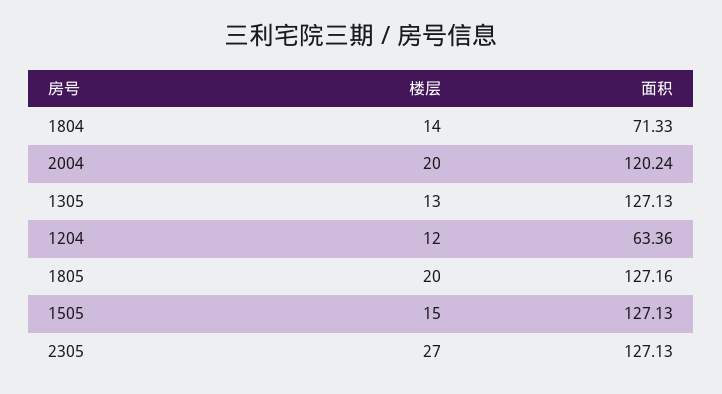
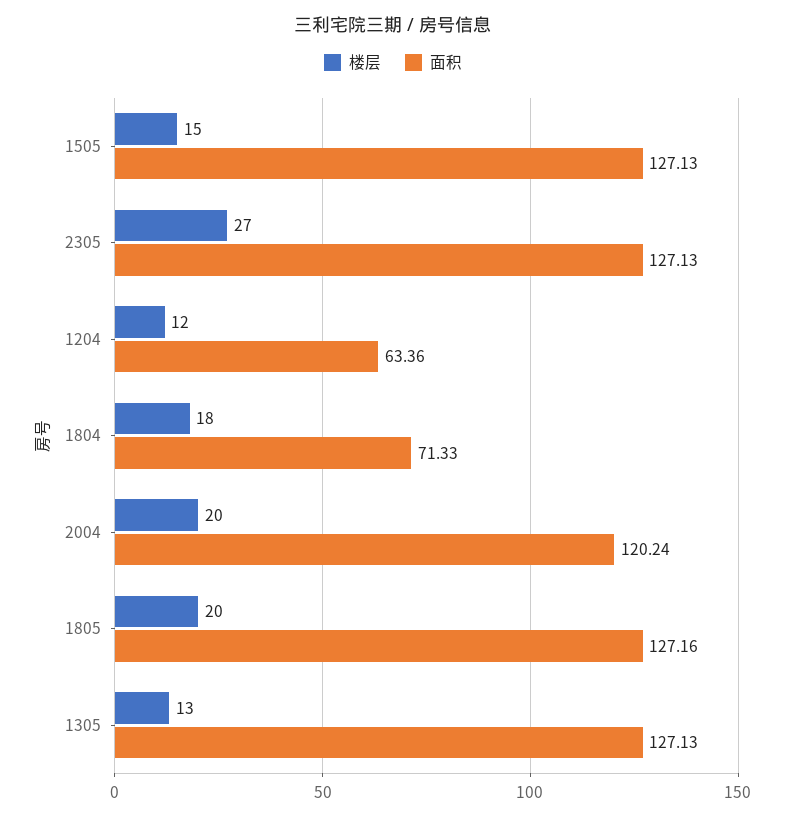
楼层, 1804: 14 -> 18

